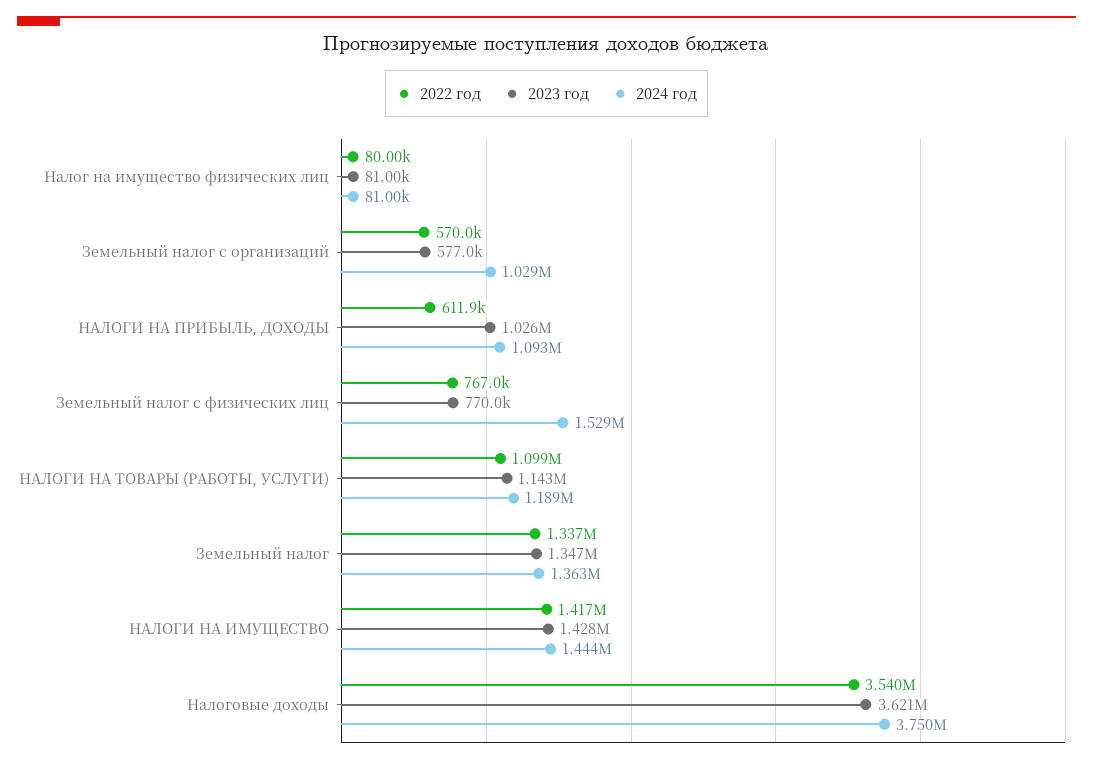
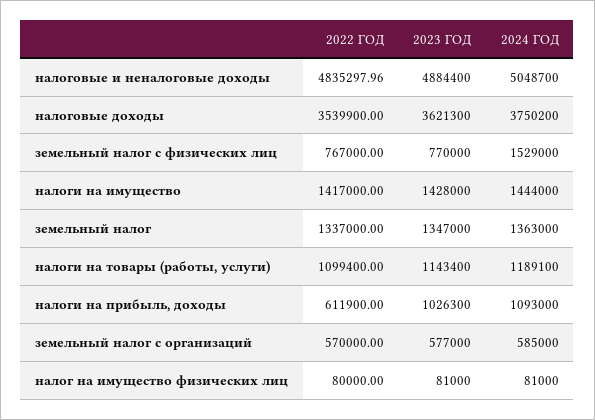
2024 год, Земельный налог с организаций: 1029000 -> 585000
2022 год, налоговые и неналоговые доходы: none -> 4835297.96
2023 год, налоговые и неналоговые доходы: none -> 4884400
2024 год, налоговые и неналоговые доходы: none -> 5048700

